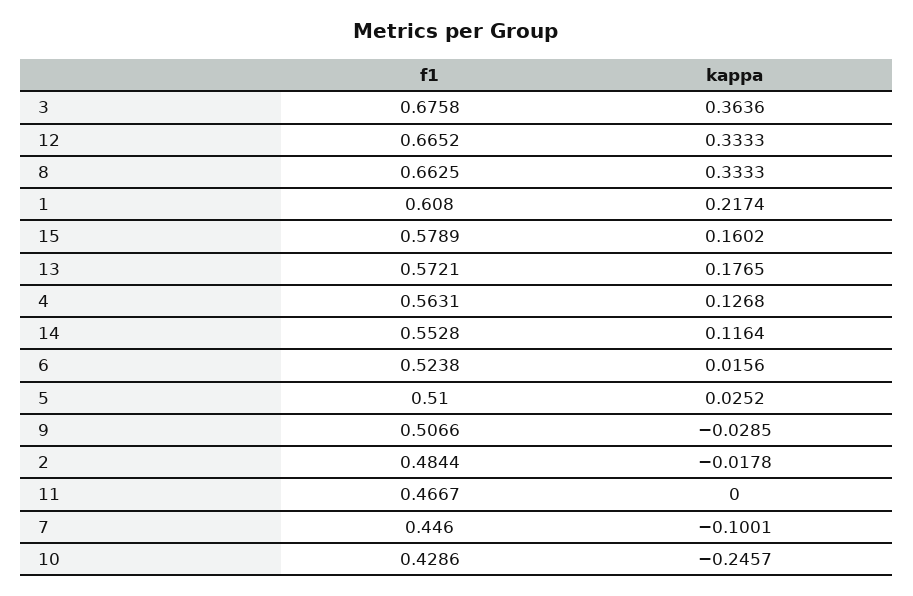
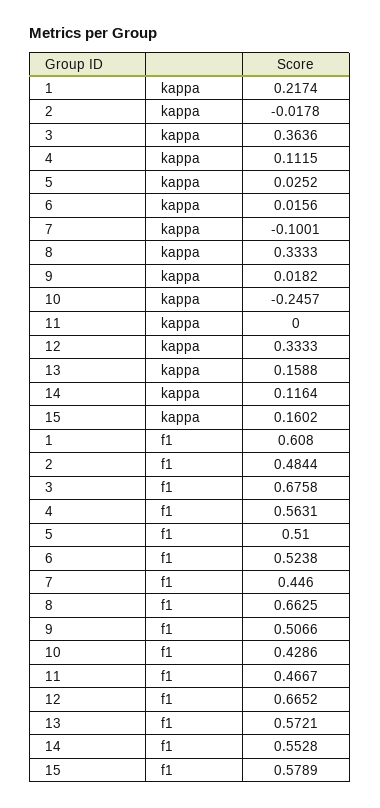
kappa, 13: 0.1765 -> 0.1588
kappa, 4: 0.1268 -> 0.1115
kappa, 9: -0.0285 -> 0.0182

